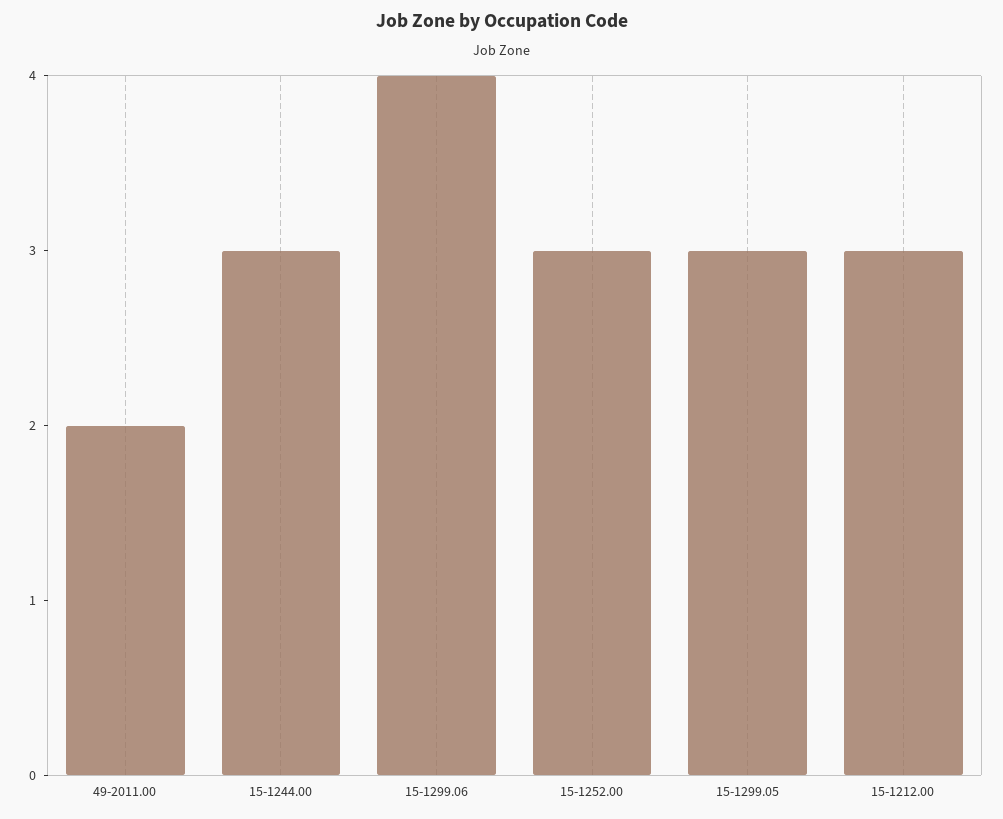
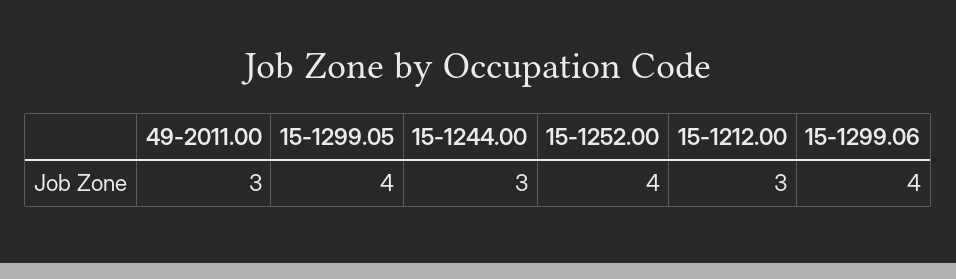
49-2011.00: 2 -> 3
15-1252.00: 3 -> 4
15-1299.05: 3 -> 4

